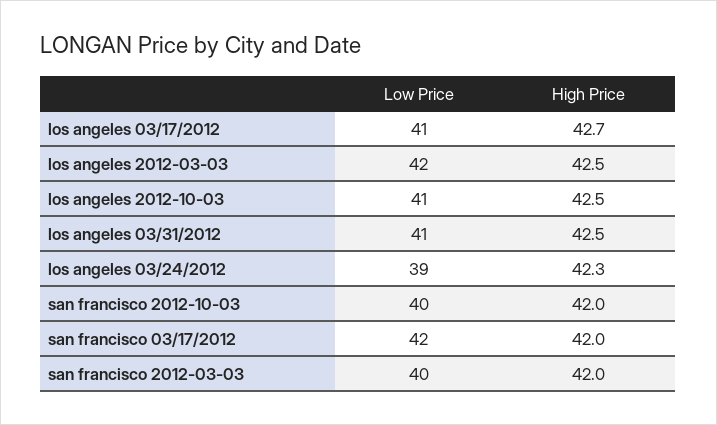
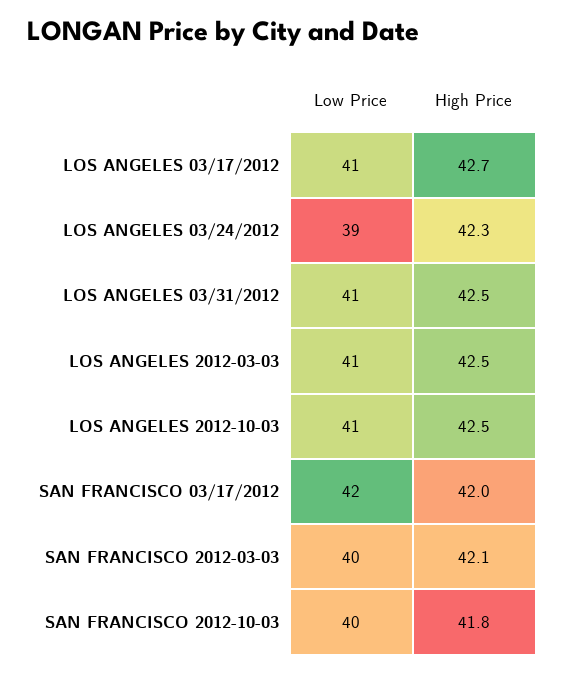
Low Price, los angeles 2012-03-03: 42 -> 41
High Price, san francisco 2012-10-03: 42 -> 41.8
High Price, san francisco 2012-03-03: 42 -> 42.1

